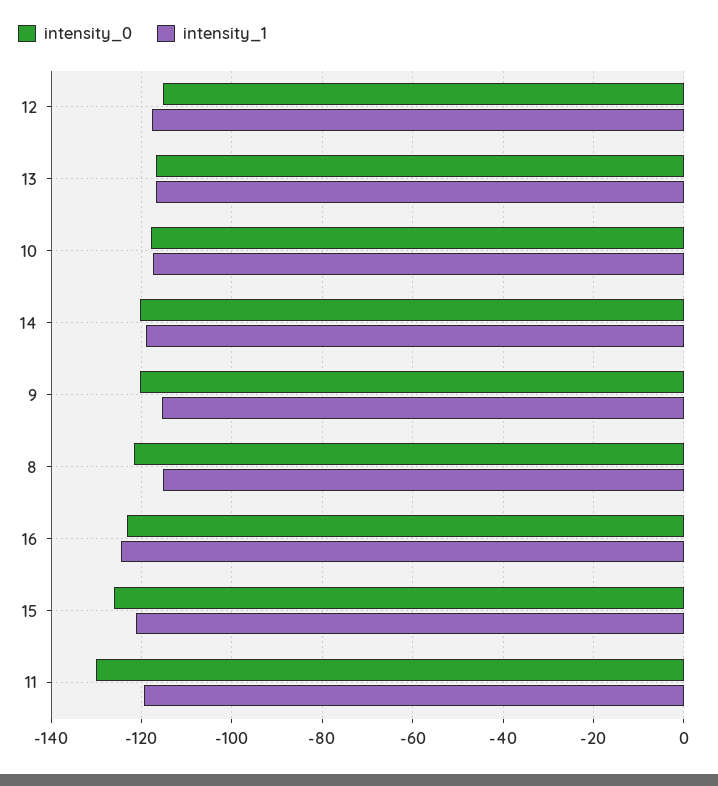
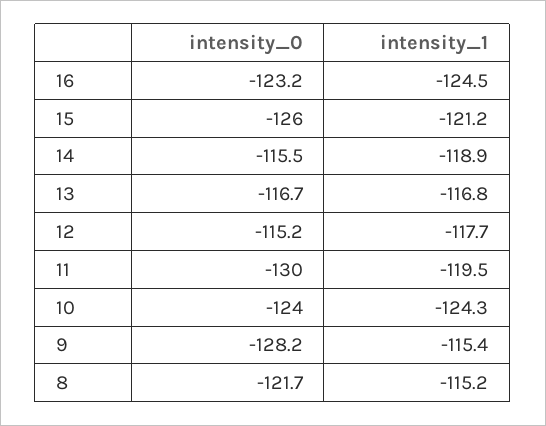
intensity_0, 10: -118 -> -124
intensity_1, 10: -118 -> -124.3
intensity_0, 14: -120 -> -115.5
intensity_0, 9: -120 -> -128.2

